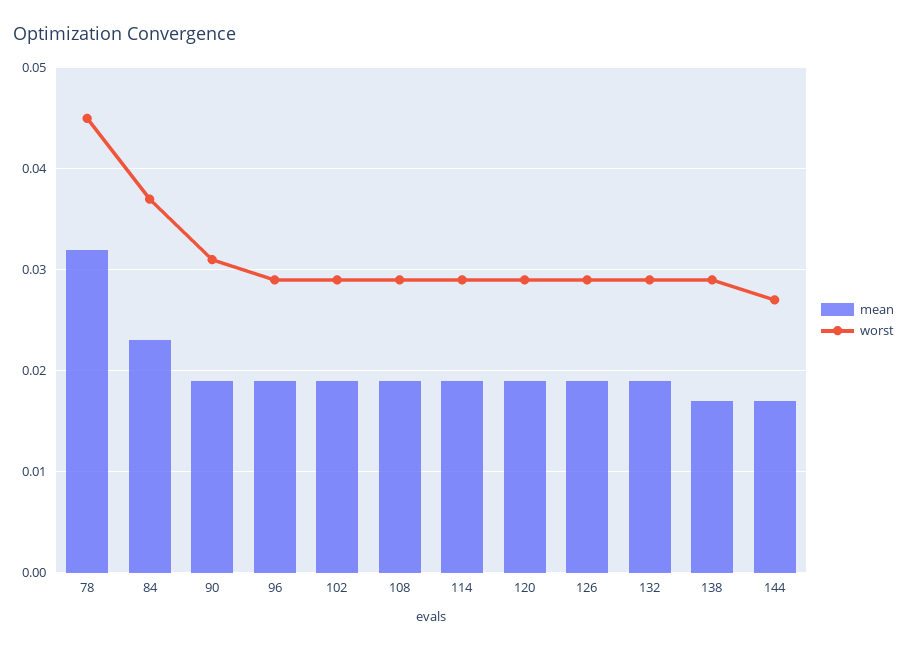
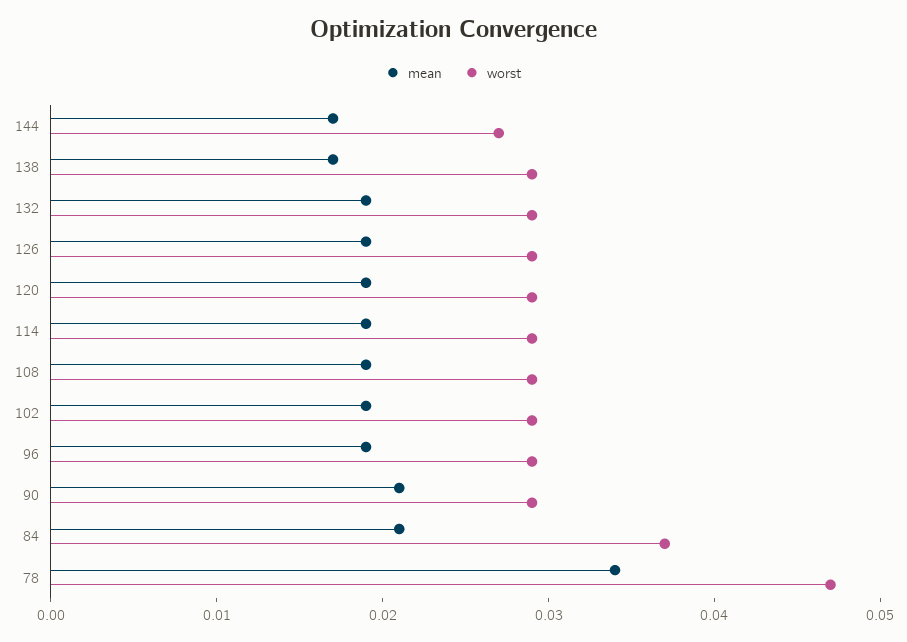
mean, 78: 0.032 -> 0.034
worst, 78: 0.045 -> 0.047
mean, 84: 0.023 -> 0.021
mean, 90: 0.019 -> 0.021
worst, 90: 0.031 -> 0.029

